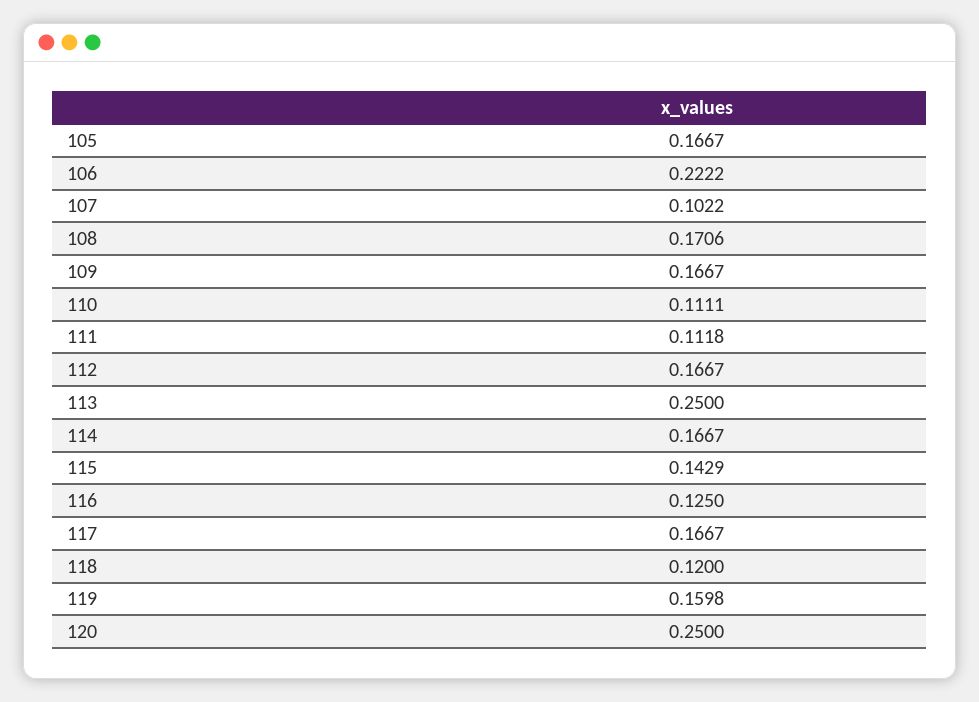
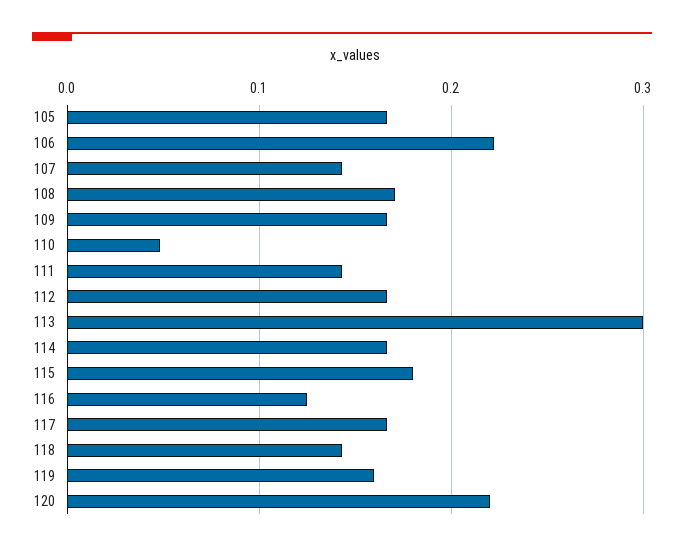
107: 0.1022 -> 0.14
110: 0.1111 -> 0.05
111: 0.1118 -> 0.14
113: 0.25 -> 0.3
115: 0.1429 -> 0.18
118: 0.12 -> 0.14
120: 0.25 -> 0.22

